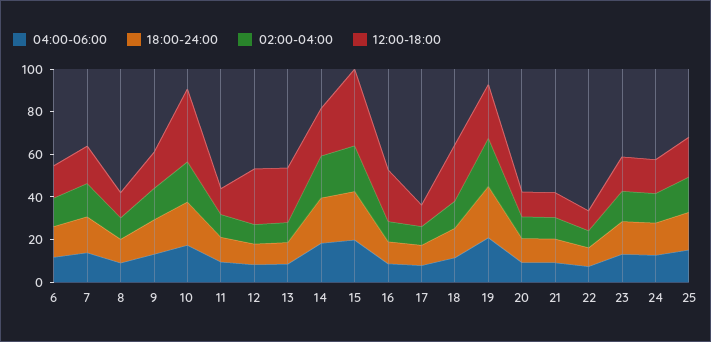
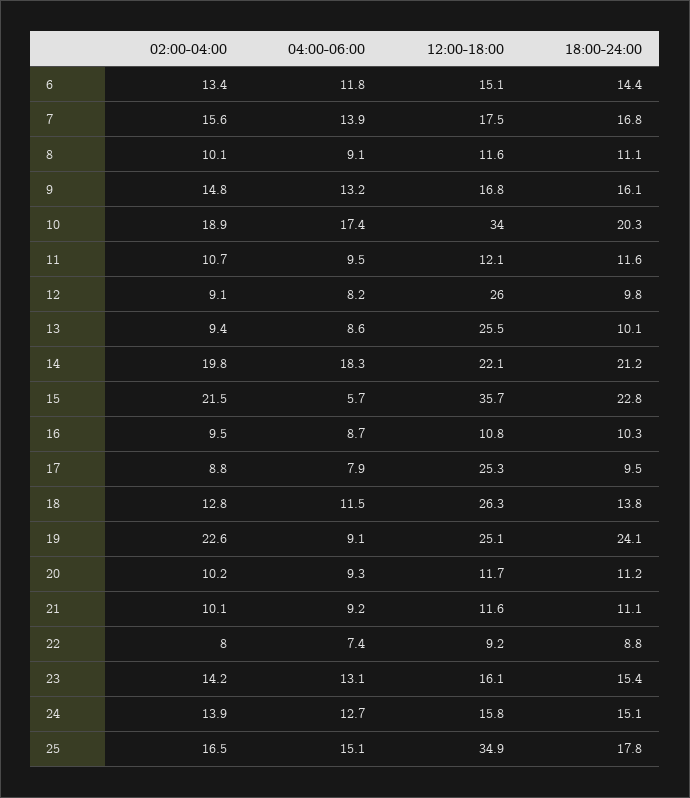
04:00-06:00, 15: 20 -> 5.7
12:00-18:00, 16: 25 -> 10.8
12:00-18:00, 17: 10 -> 25.3
04:00-06:00, 19: 20 -> 9.1
12:00-18:00, 25: 20 -> 34.9

